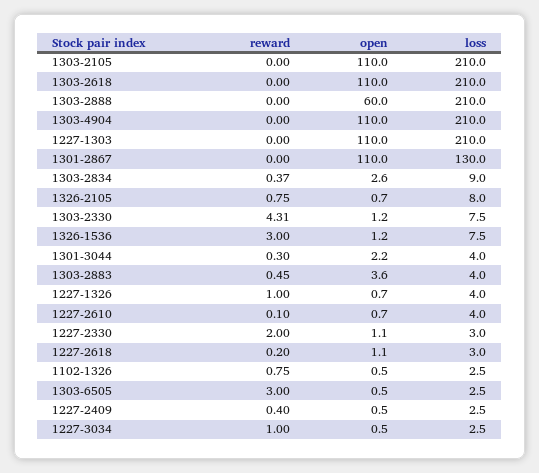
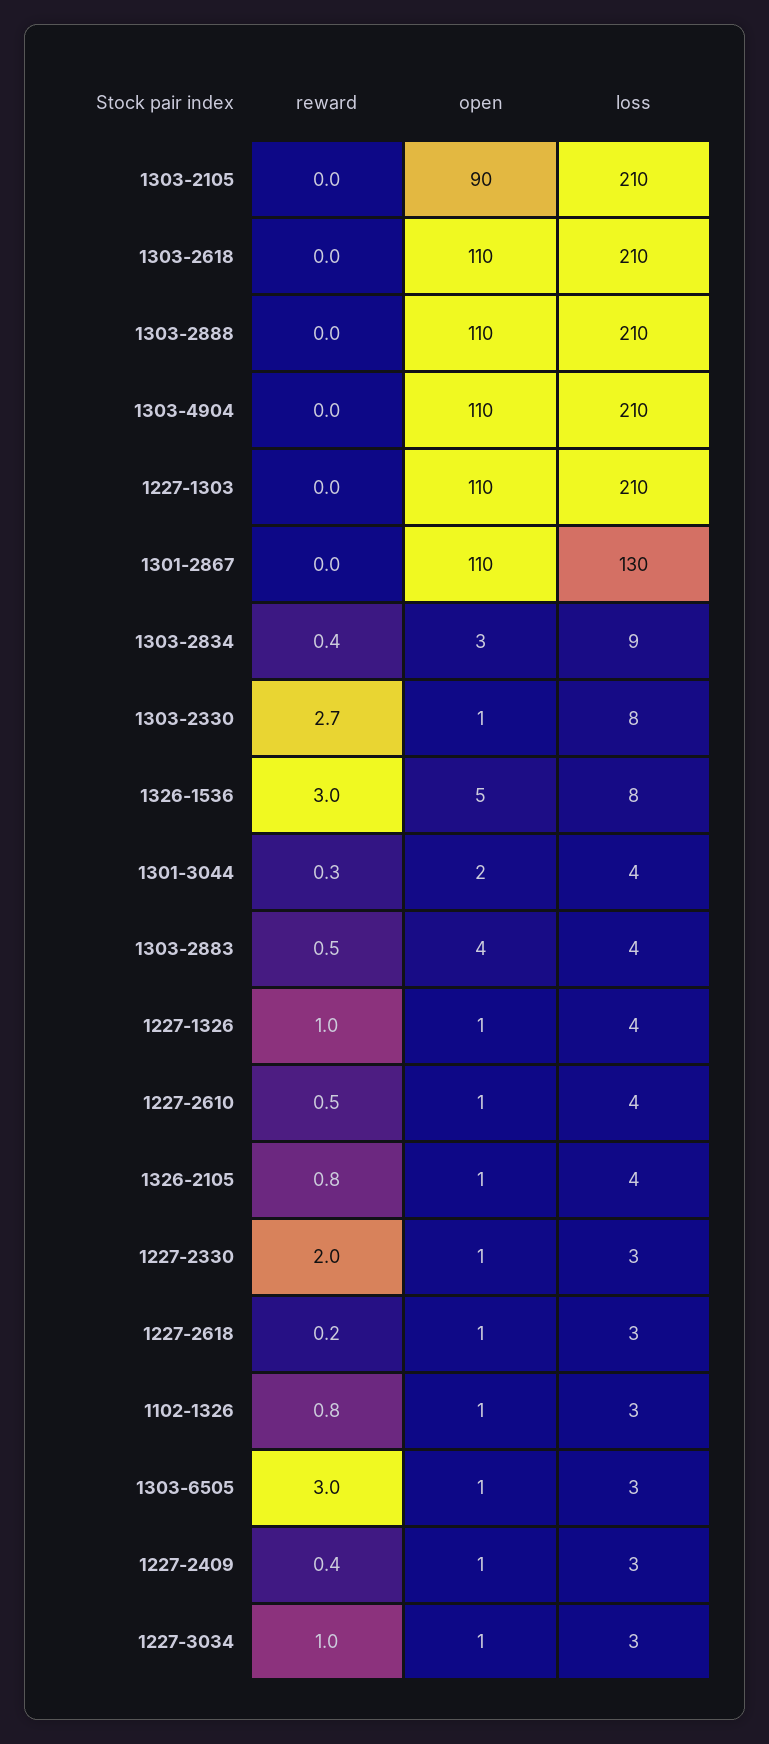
open, 1303-2105: 110 -> 90
open, 1303-2888: 60 -> 110
loss, 1326-2105: 8 -> 4
reward, 1303-2330: 4.31 -> 2.7
open, 1326-1536: 1.2 -> 5
reward, 1227-2610: 0.1 -> 0.5

